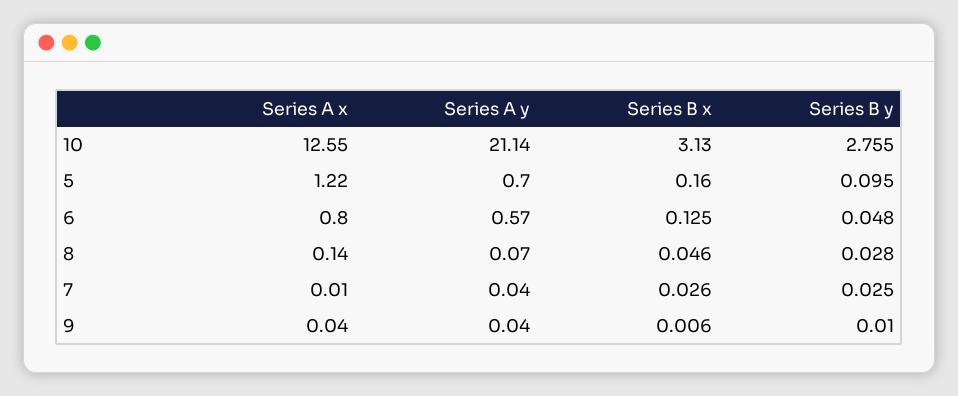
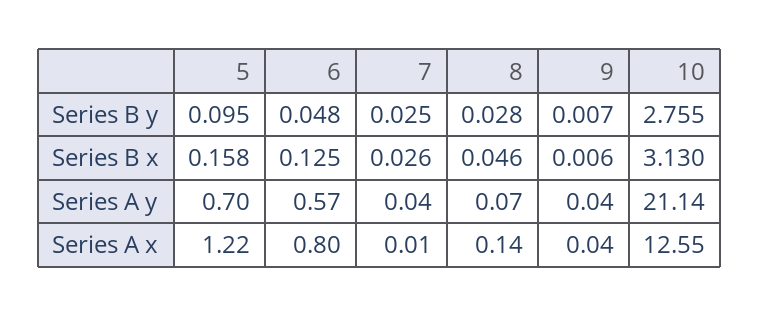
Series B x, 5: 0.16 -> 0.158
Series B y, 9: 0.01 -> 0.007

